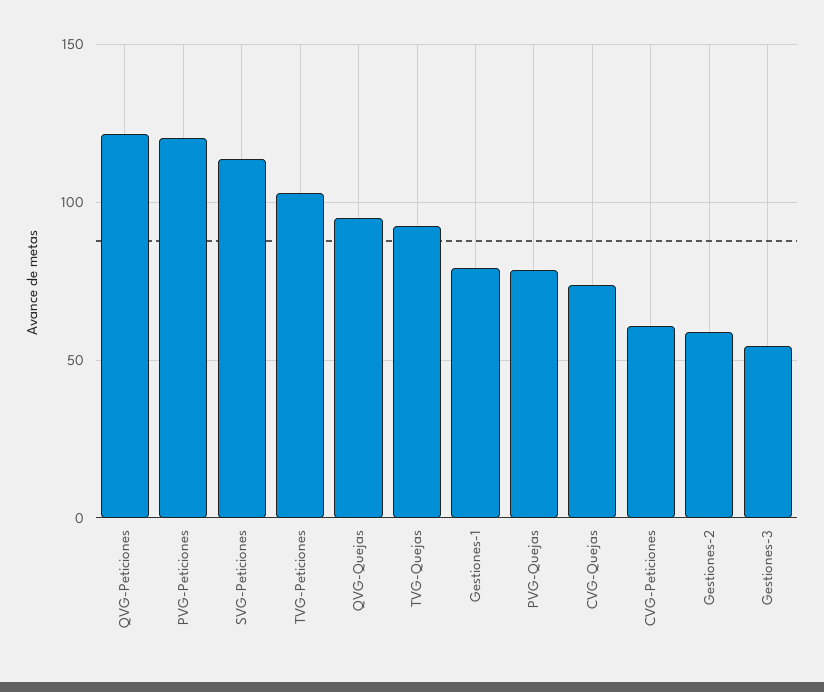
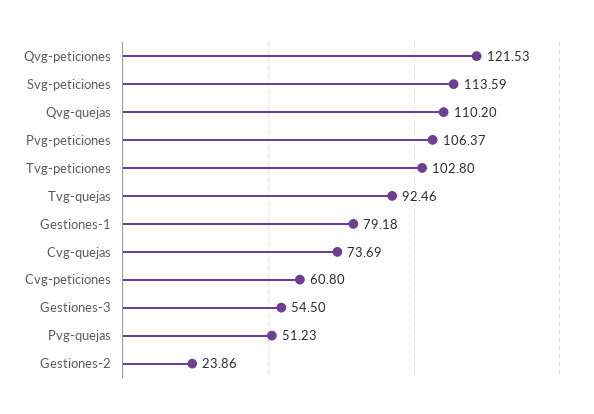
PVG-Peticiones: 120 -> 106.37
QVG-Quejas: 95 -> 110.2
PVG-Quejas: 80 -> 51.23
Gestiones-2: 60 -> 23.86

